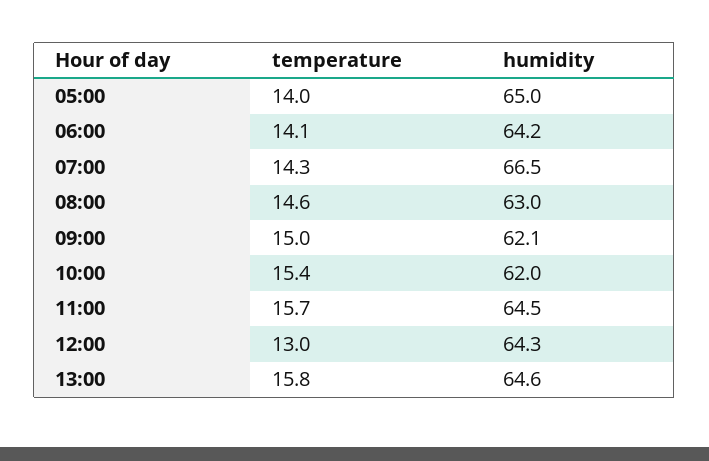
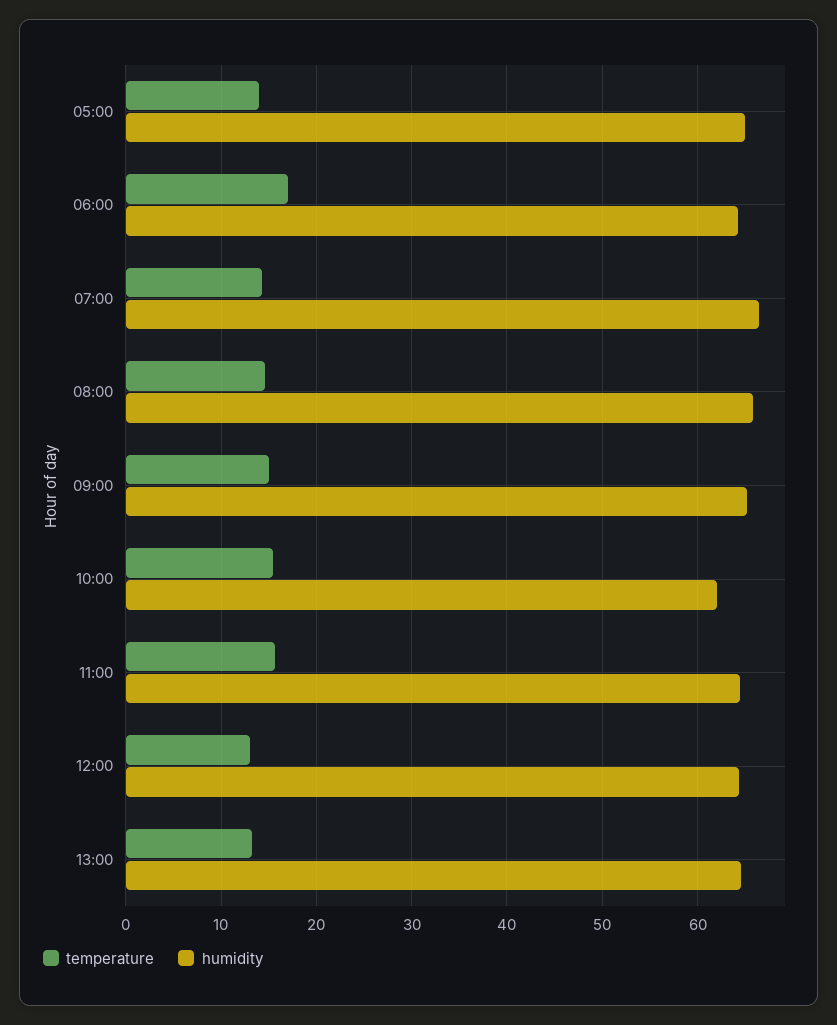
temperature, 06:00: 14.1 -> 17
humidity, 08:00: 63 -> 66
humidity, 09:00: 62.1 -> 65
temperature, 13:00: 15.8 -> 13

